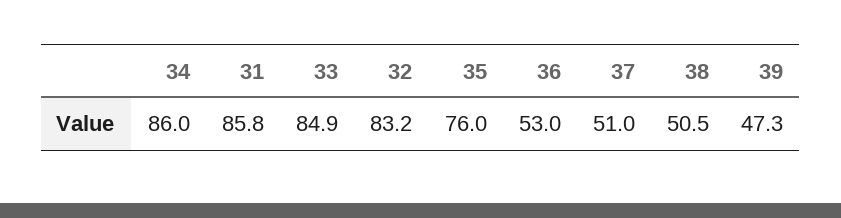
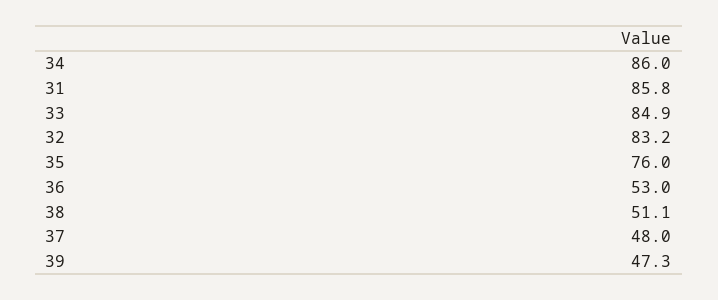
37: 51 -> 48
38: 50.5 -> 51.1

